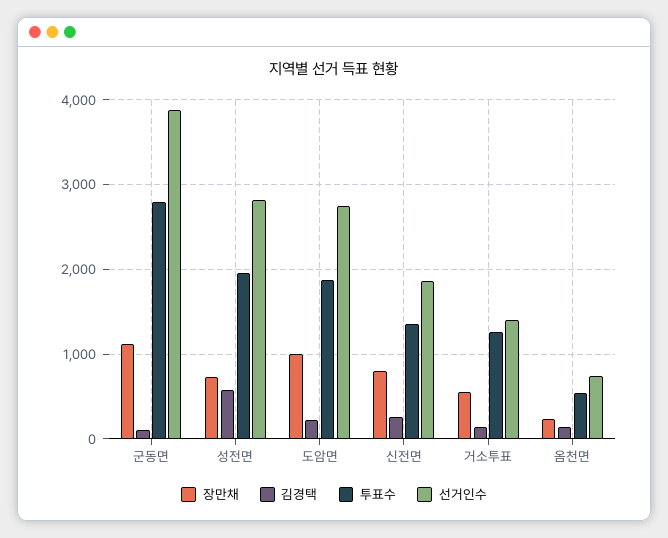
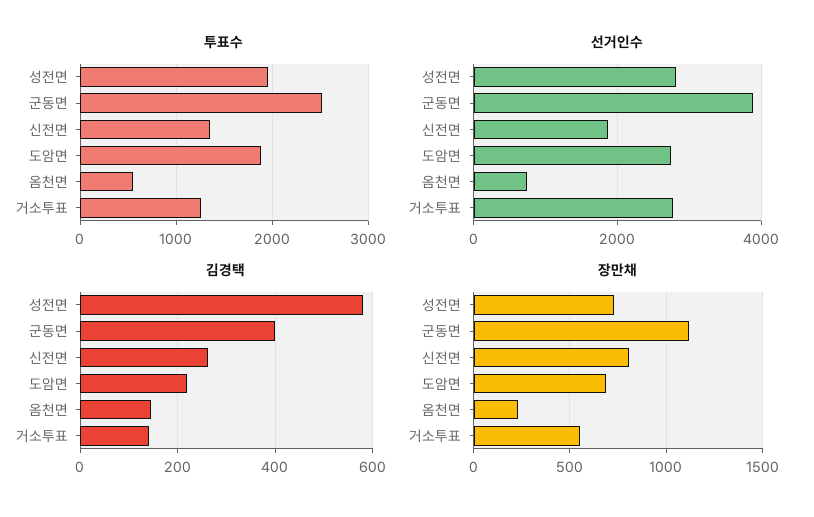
김경택, 군동면: 100 -> 400
투표수, 군동면: 2800 -> 2500
장만채, 도암면: 1000 -> 700
선거인수, 거소투표: 1400 -> 2800

